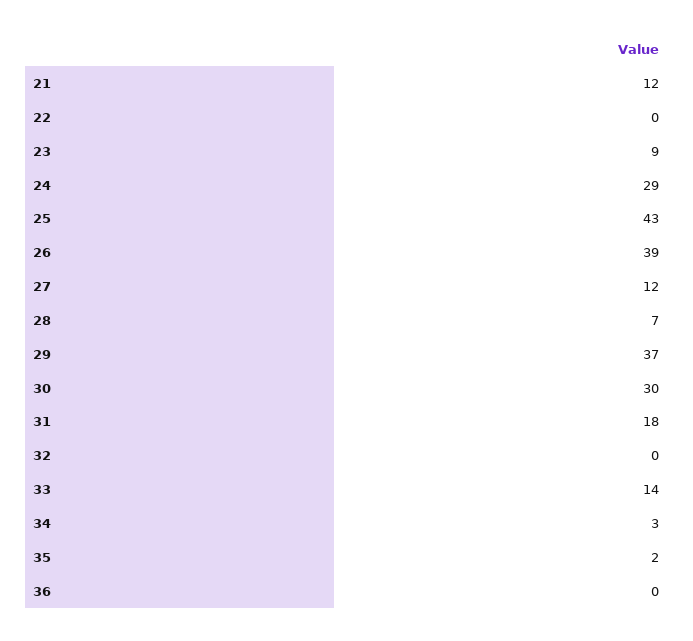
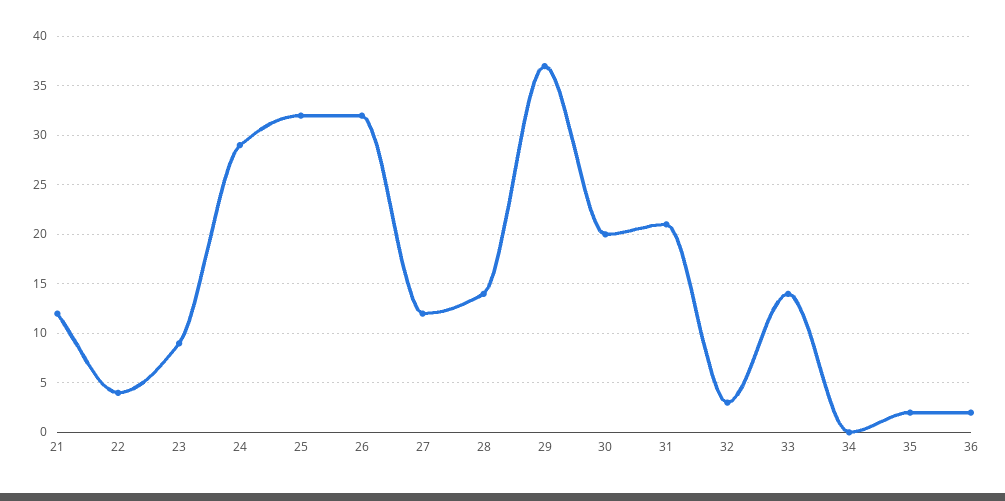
22: 0 -> 4
25: 43 -> 32
26: 39 -> 32
28: 7 -> 14
30: 30 -> 20
31: 18 -> 21
32: 0 -> 3
34: 3 -> 0
36: 0 -> 2

